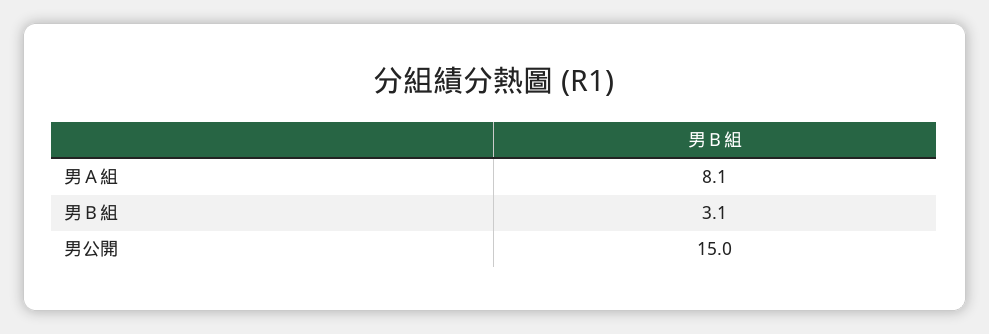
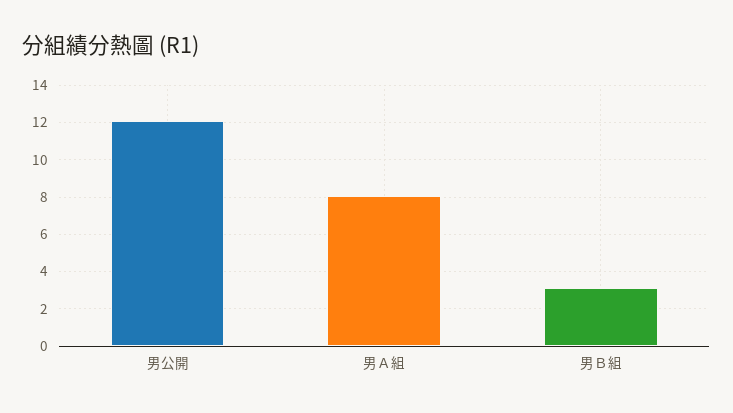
男公開: 15 -> 12

